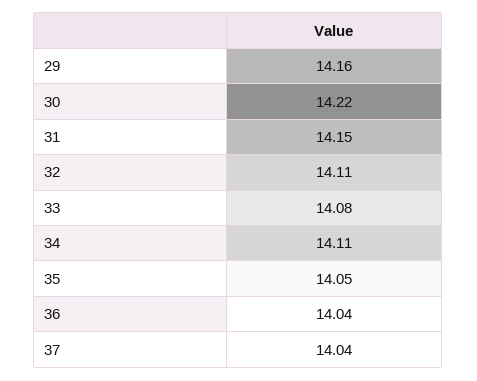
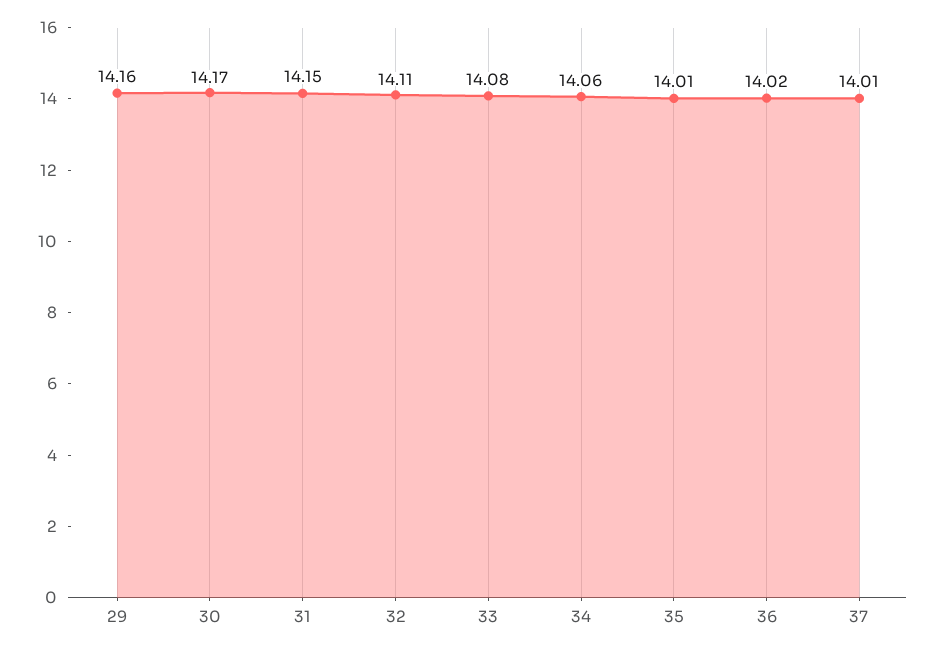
30: 14.22 -> 14.17
34: 14.11 -> 14.06
35: 14.05 -> 14.01
36: 14.04 -> 14.02
37: 14.04 -> 14.01

